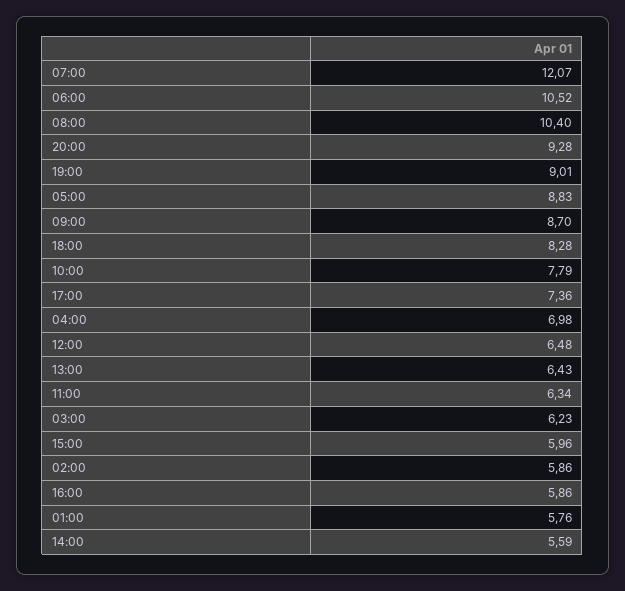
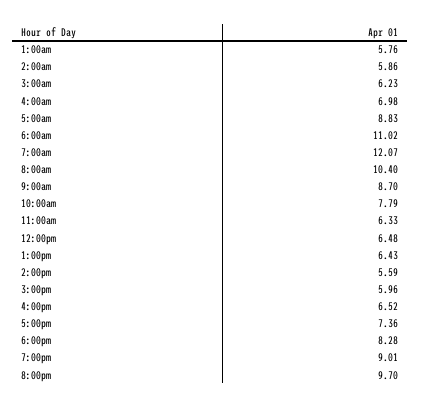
06:00: 10.52 -> 11.02
20:00: 9.28 -> 9.7
11:00: 6.34 -> 6.33
16:00: 5.86 -> 6.52

